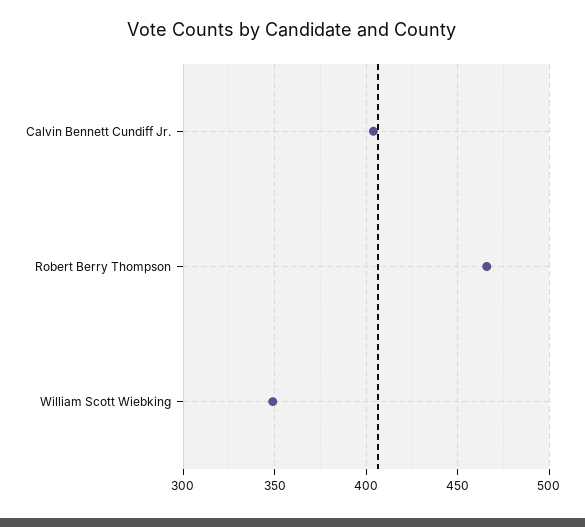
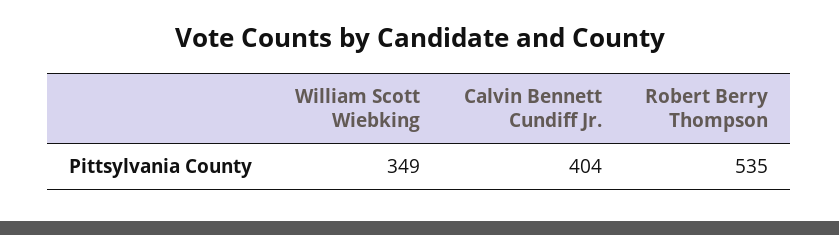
Robert Berry Thompson: 465 -> 535

